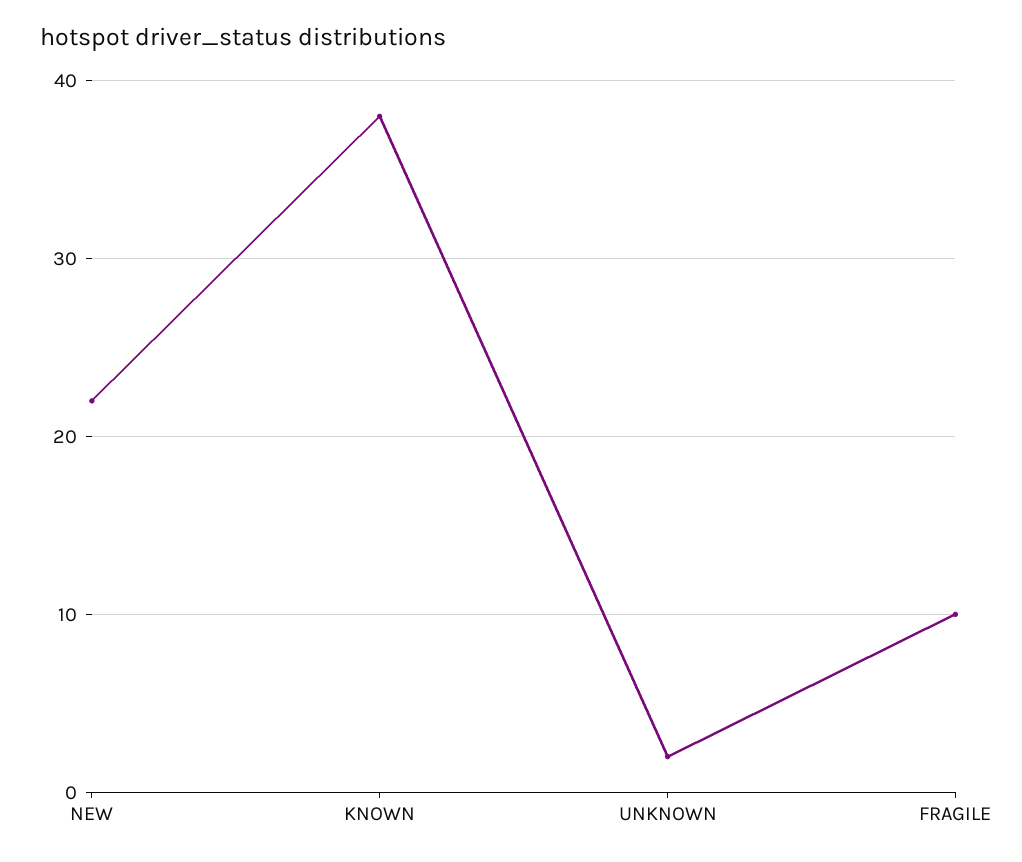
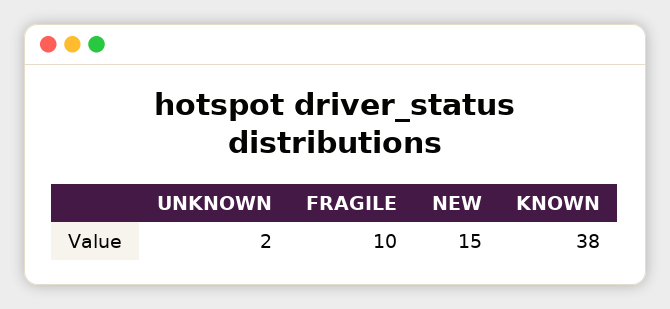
NEW: 22 -> 15

